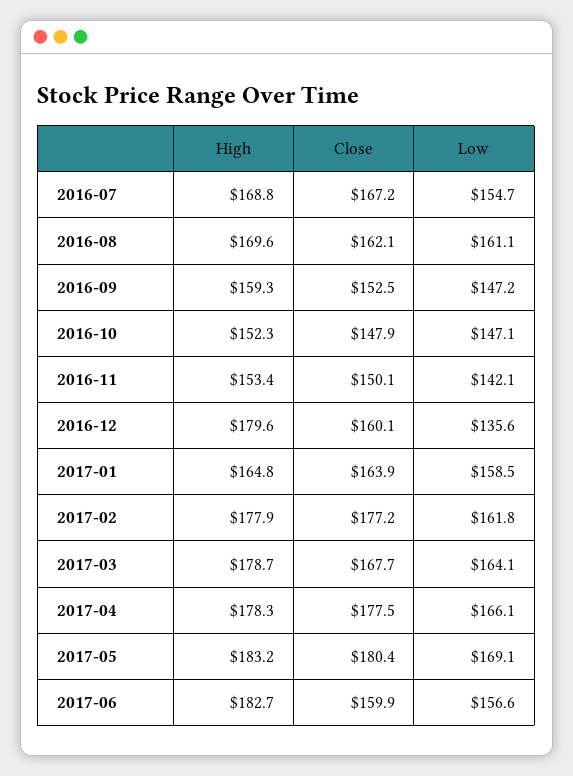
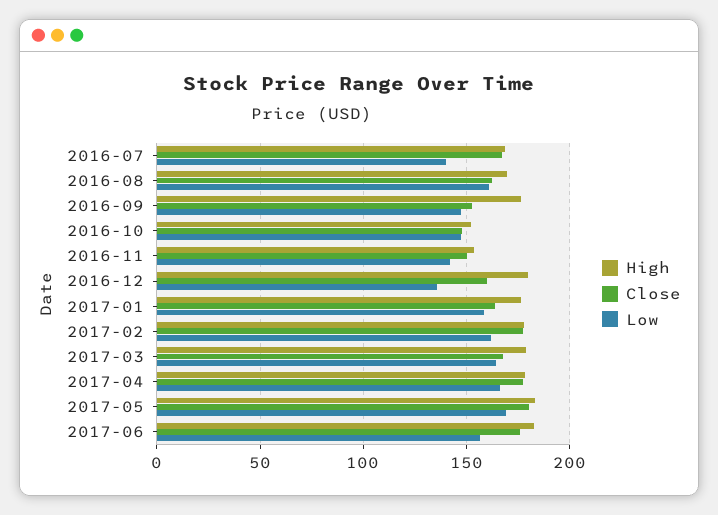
Low, 2016-07: 154.7 -> 140
High, 2016-09: 159.3 -> 175
High, 2017-01: 164.8 -> 175
Close, 2017-06: 159.9 -> 175

